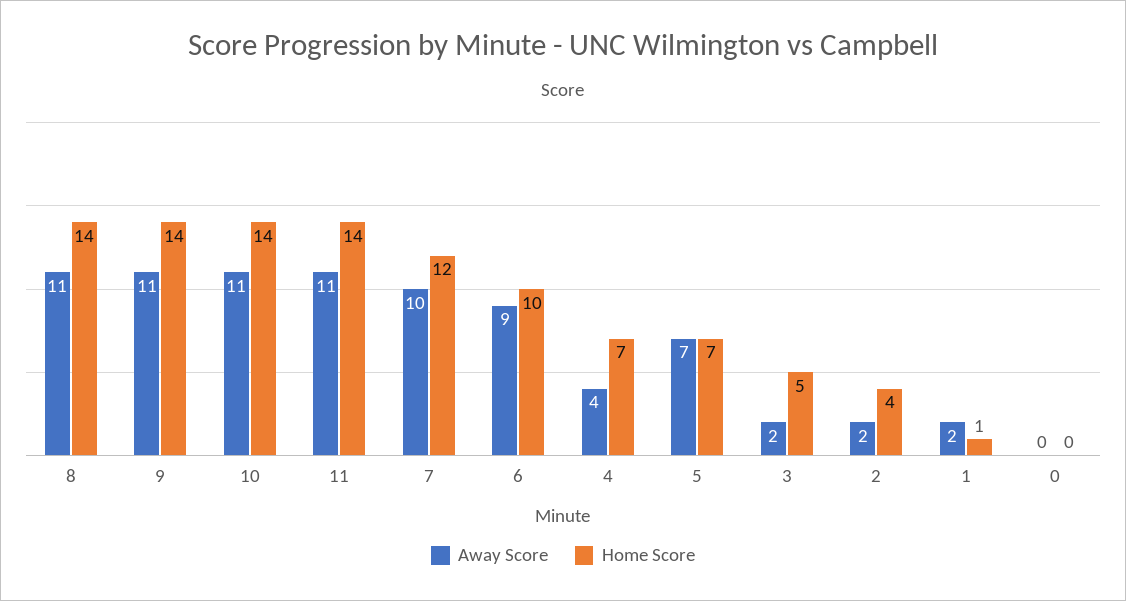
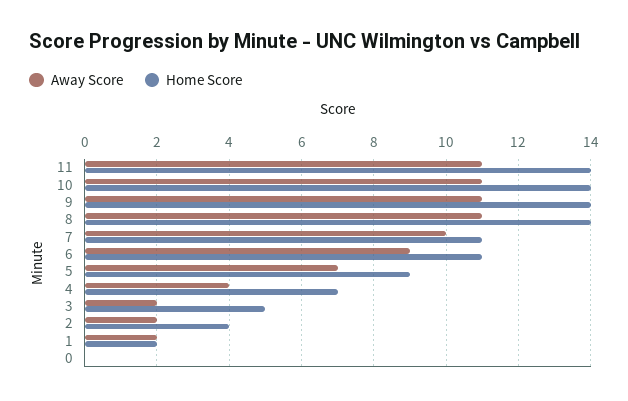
Home Score, 7: 12 -> 11
Home Score, 6: 10 -> 11
Home Score, 5: 7 -> 9
Home Score, 1: 1 -> 2

